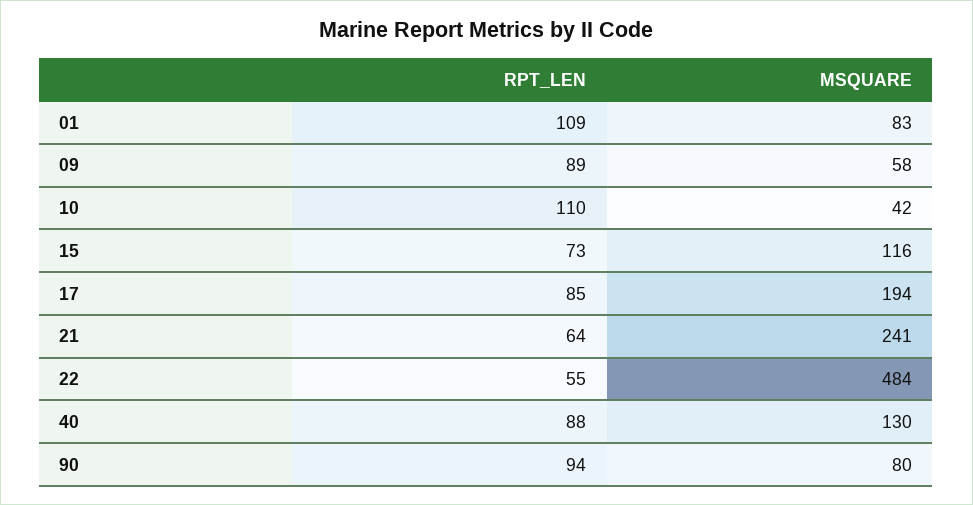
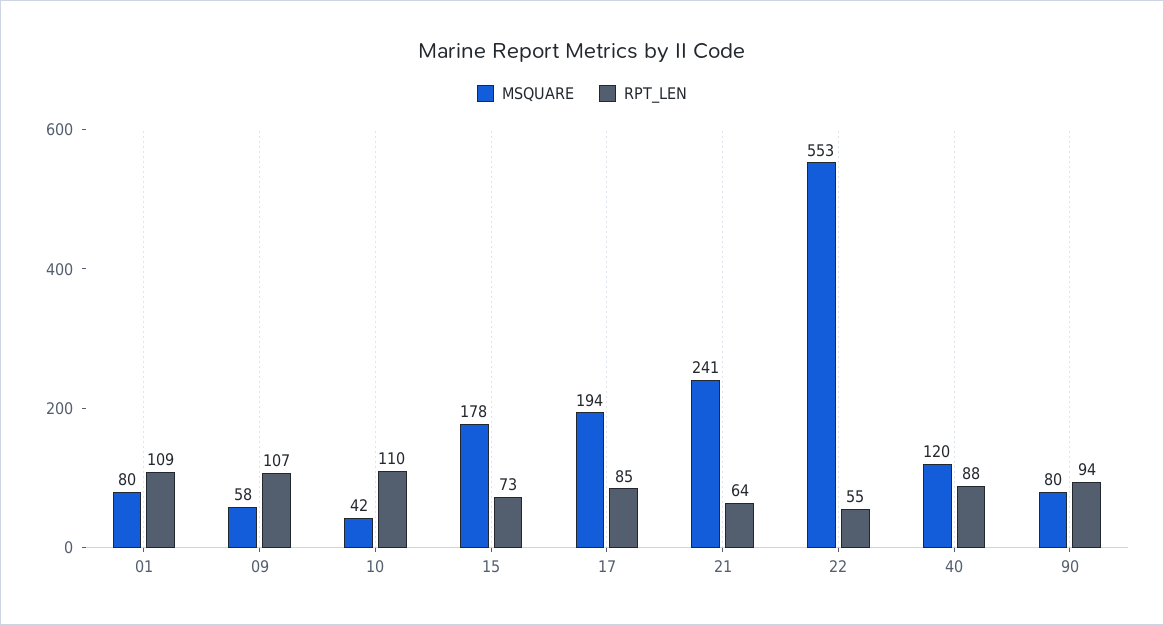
MSQUARE, 01: 83 -> 80
RPT_LEN, 09: 89 -> 107
MSQUARE, 15: 116 -> 178
MSQUARE, 22: 484 -> 553
MSQUARE, 40: 130 -> 120

